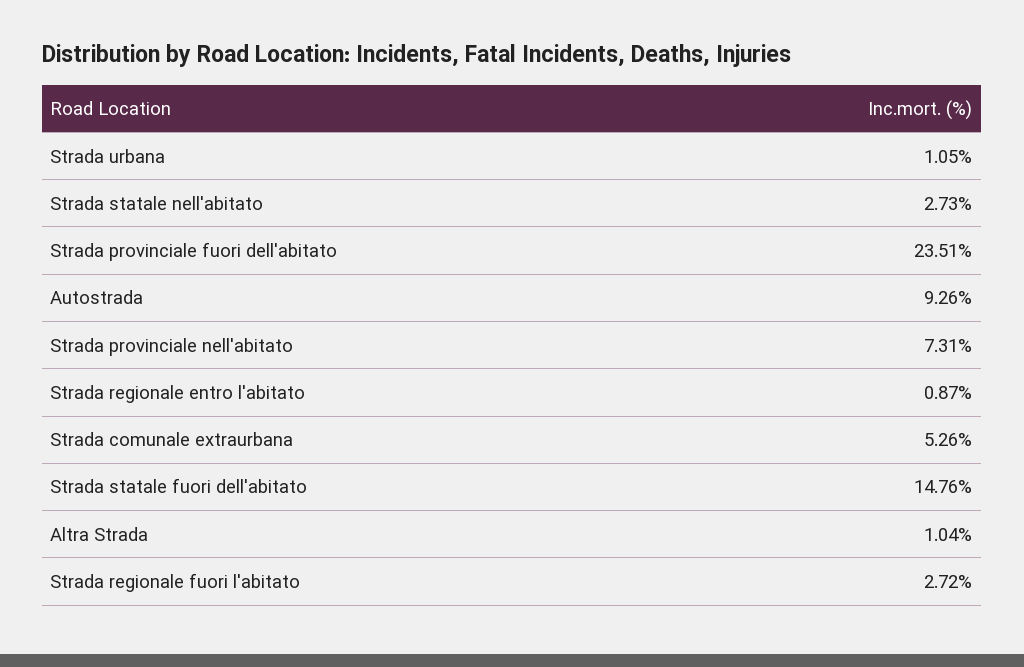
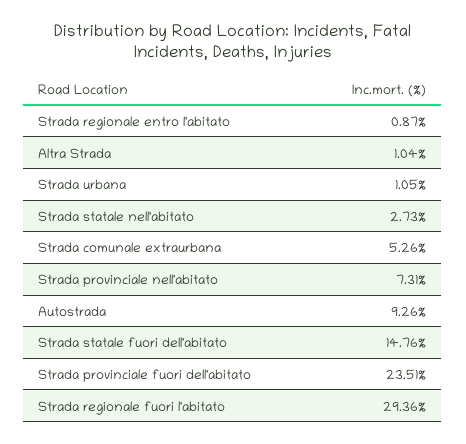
Strada regionale fuori l'abitato: 2.72 -> 29.36

